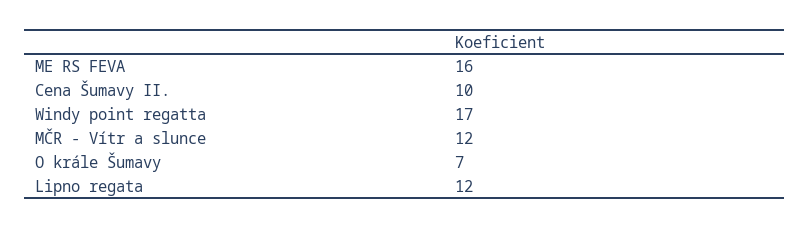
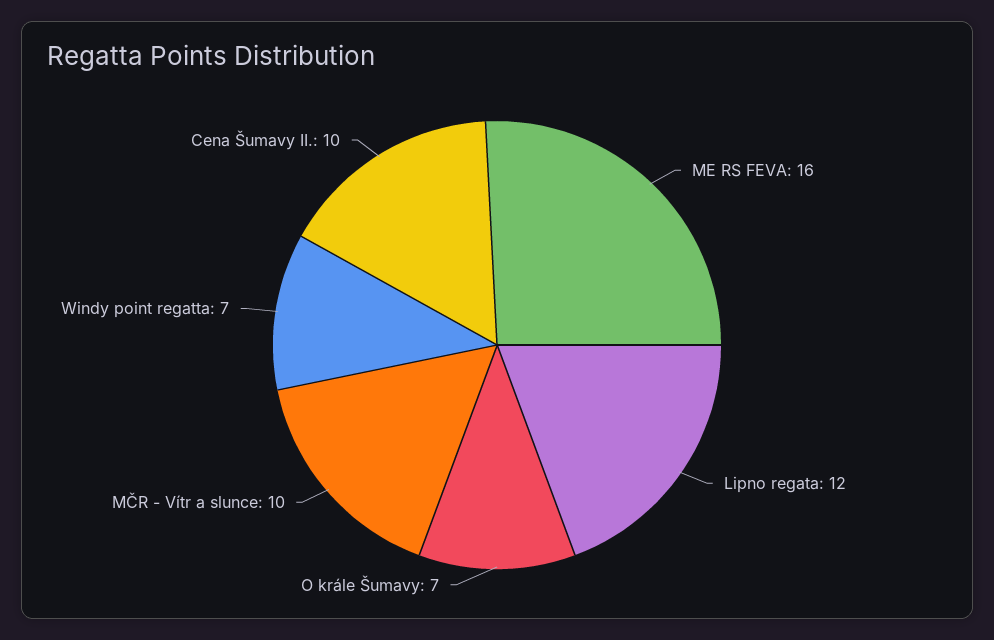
Windy point regatta: 17 -> 7
MČR - Vítr a slunce: 12 -> 10

